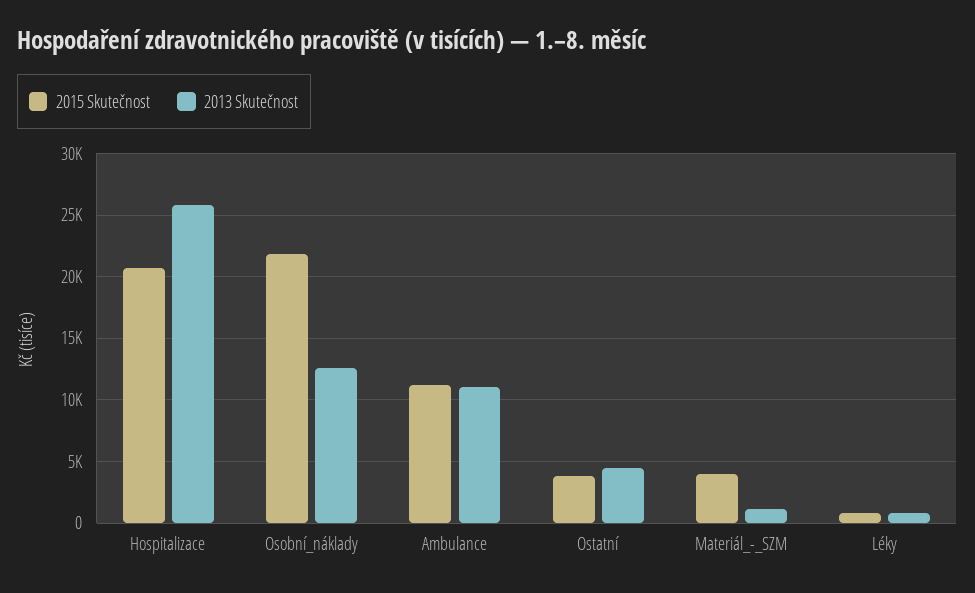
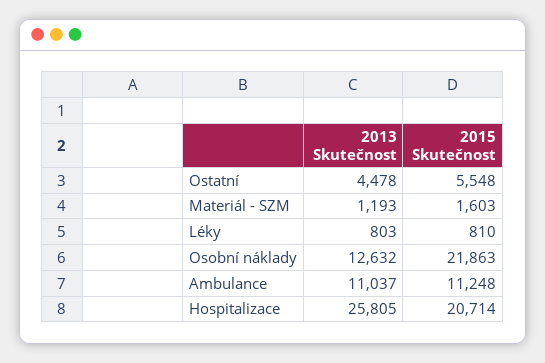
2015 Skutečnost, Ostatní: 4000 -> 5548
2015 Skutečnost, Materiál_-_SZM: 4000 -> 1603

